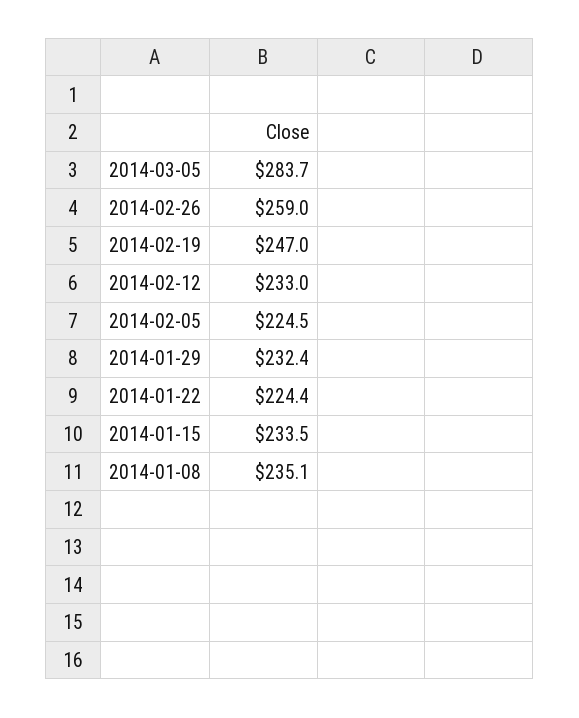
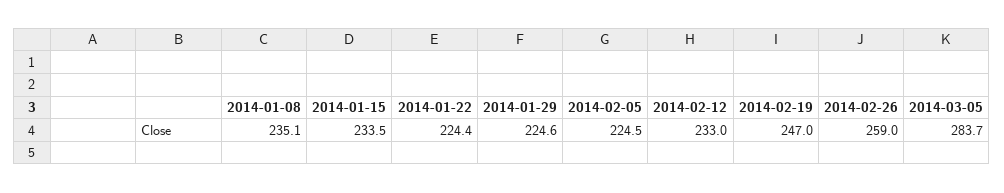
2014-01-29: 232.4 -> 224.6

